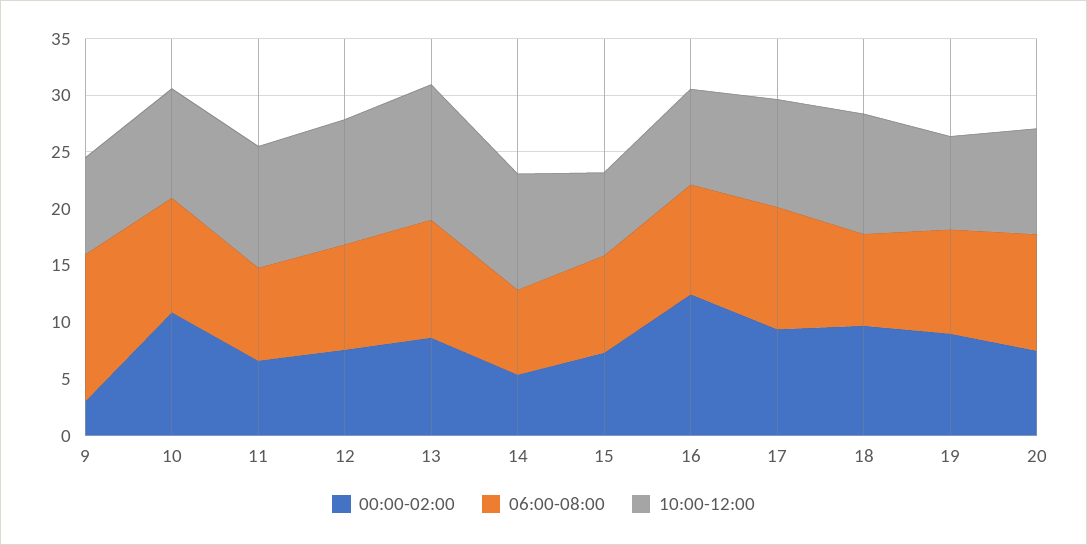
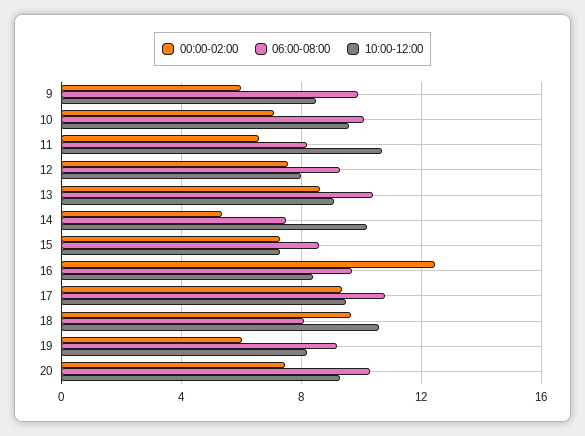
00:00-02:00, 9: 3 -> 6
06:00-08:00, 9: 13 -> 10
00:00-02:00, 10: 11 -> 7
10:00-12:00, 12: 11 -> 8
10:00-12:00, 13: 12 -> 9
00:00-02:00, 19: 9 -> 6

